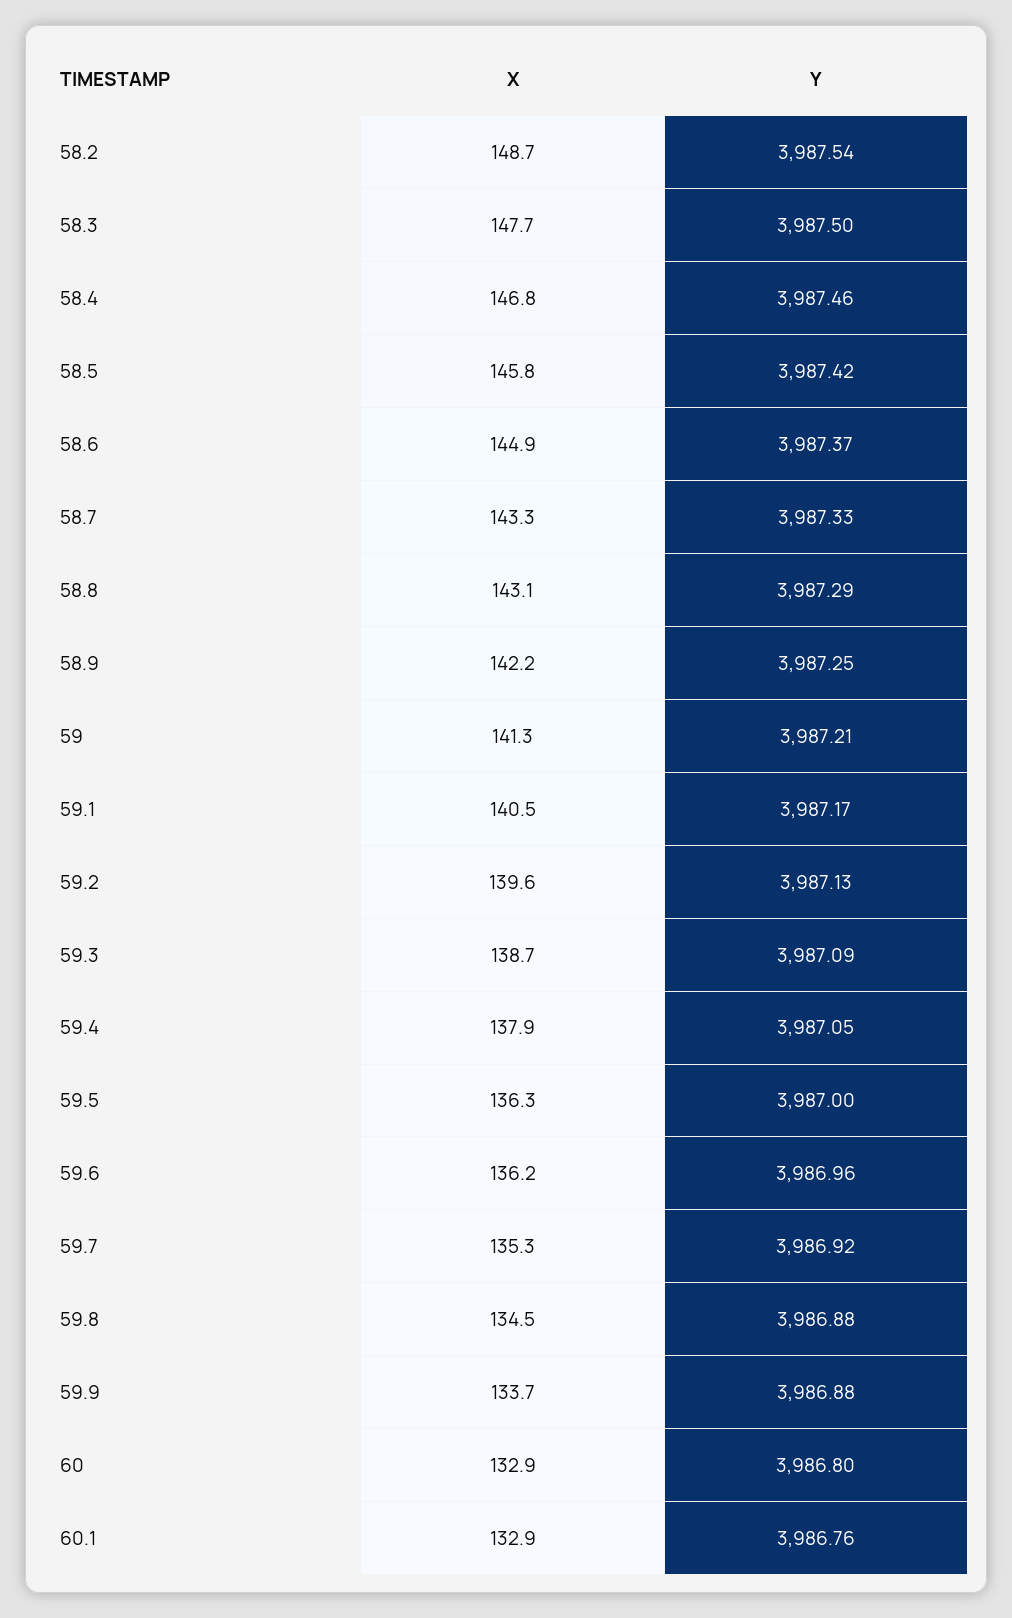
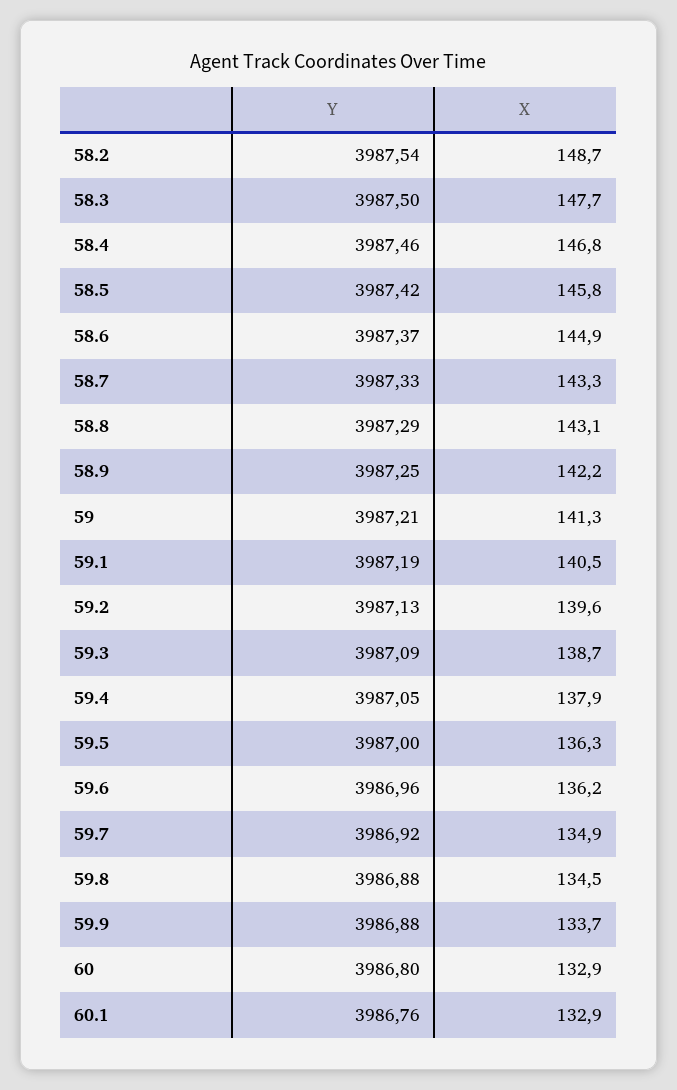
Y, 59.1: 3987.17 -> 3987.19
X, 59.7: 135.3 -> 134.9

